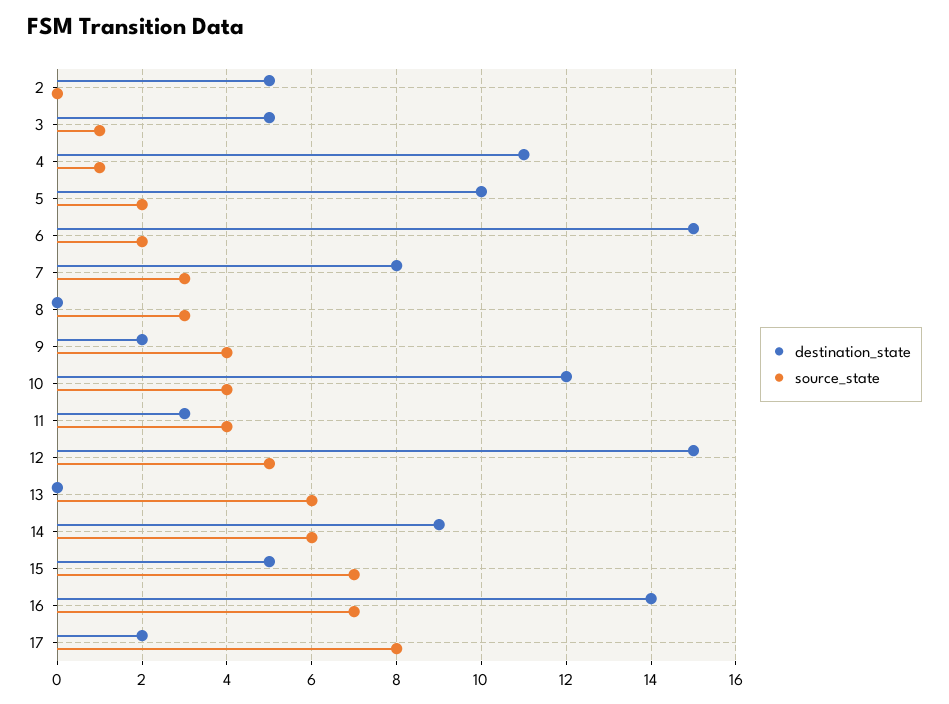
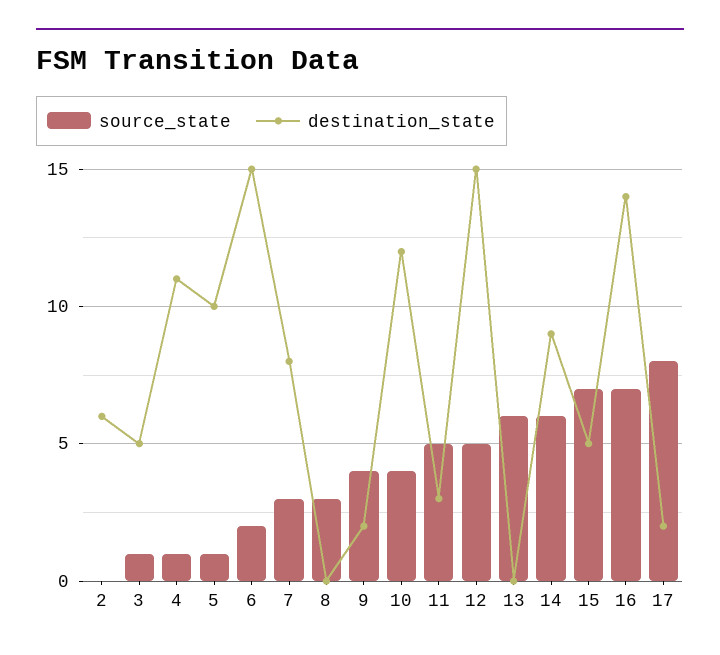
destination_state, 2: 5 -> 6
source_state, 5: 2 -> 1
source_state, 11: 4 -> 5

